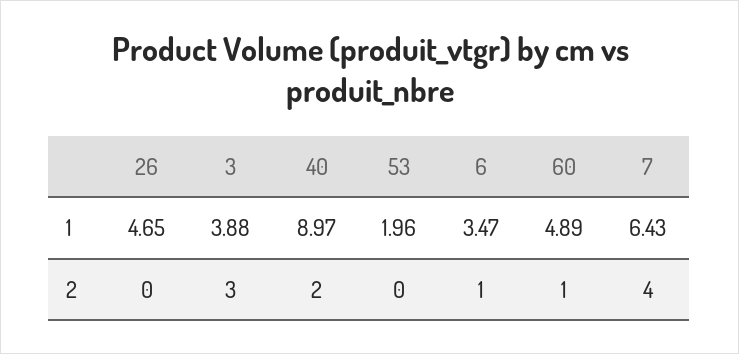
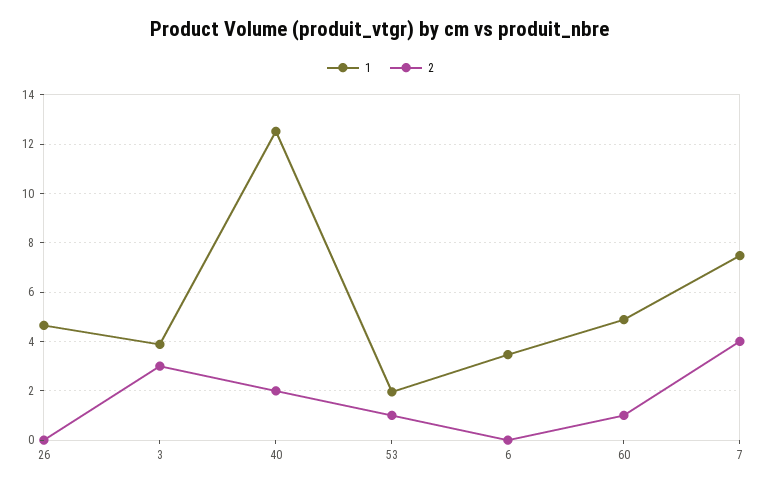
1, 40: 8.97 -> 12.5
1, 7: 6.43 -> 7.5
2, 53: 0 -> 1
2, 6: 1 -> 0

